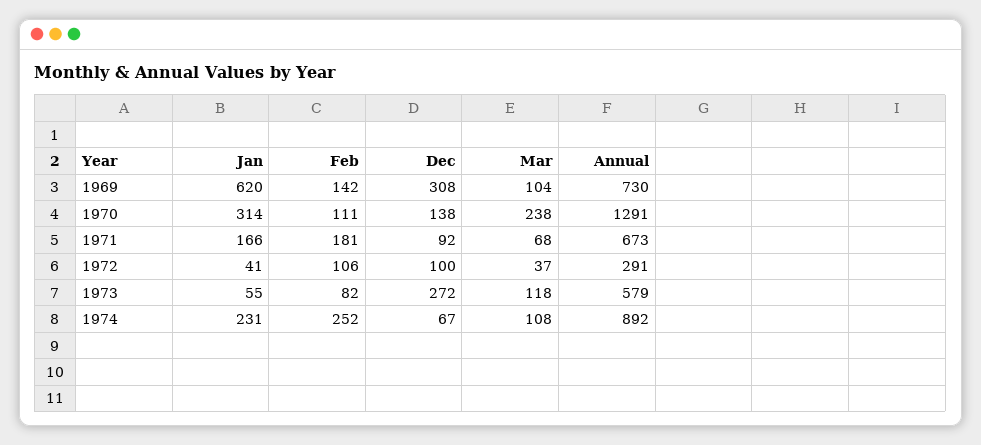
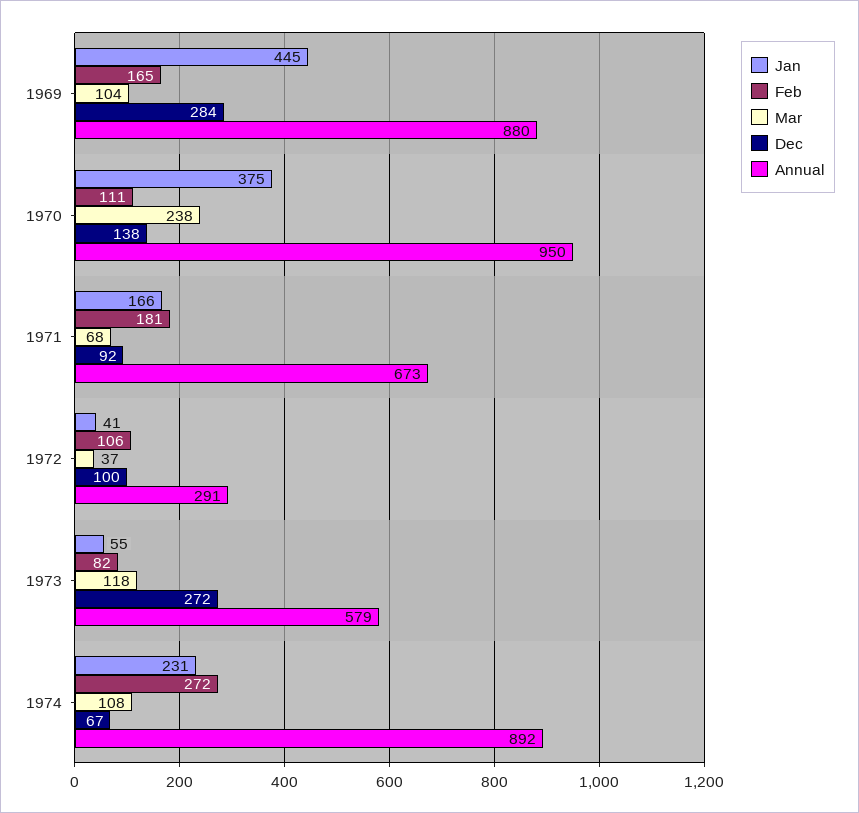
Jan, 1969: 620 -> 445
Feb, 1969: 142 -> 165
Dec, 1969: 308 -> 284
Annual, 1969: 730 -> 880
Jan, 1970: 314 -> 375
Annual, 1970: 1291 -> 950
Feb, 1974: 252 -> 272

